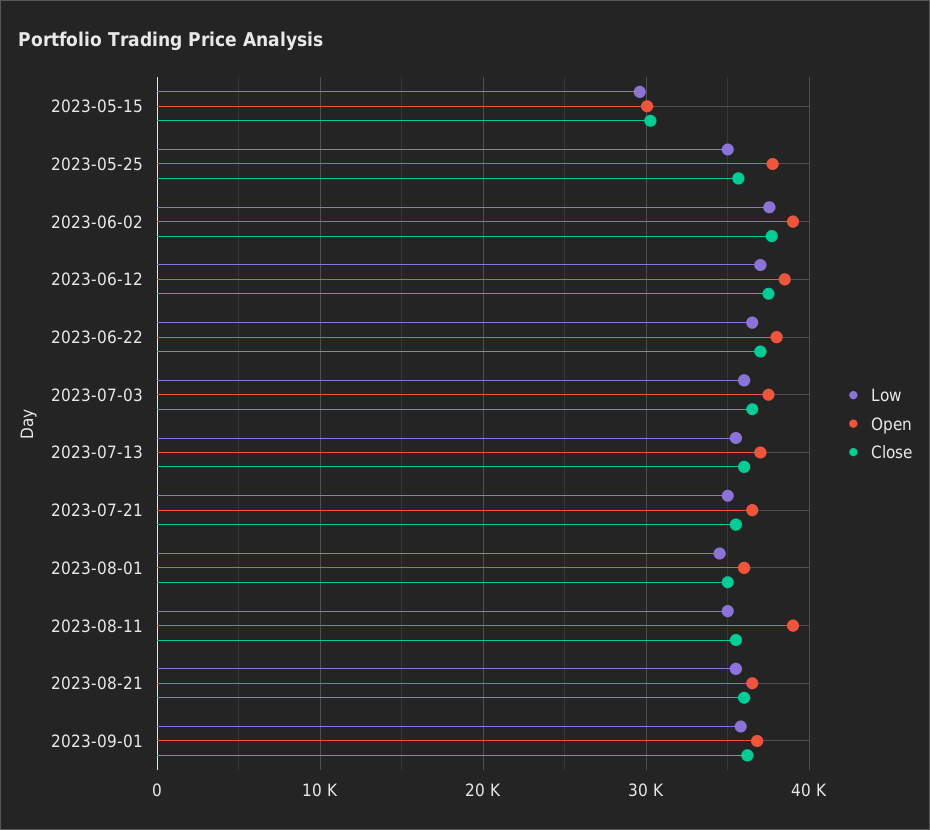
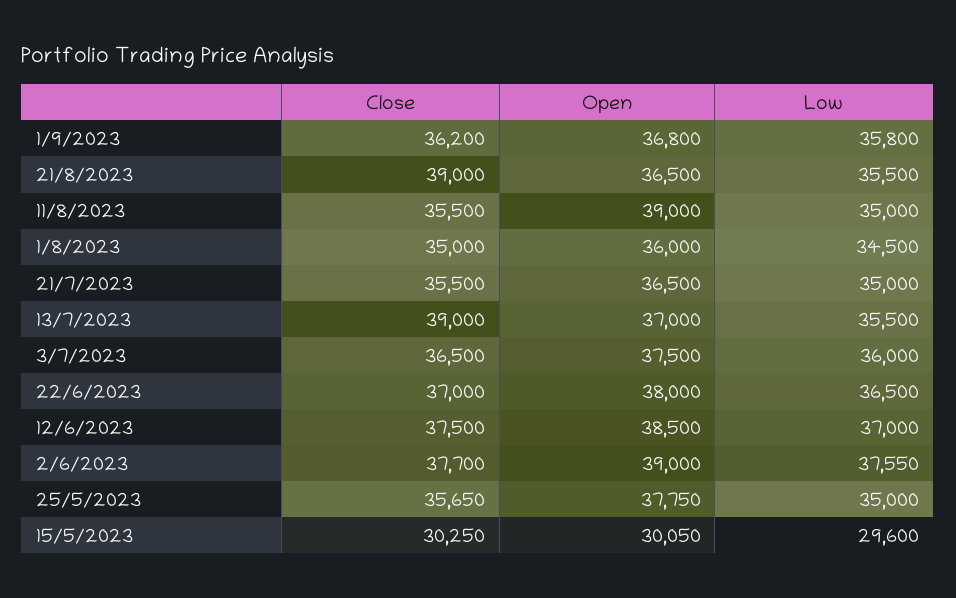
Close, 2023-07-13: 36000 -> 39000
Close, 2023-08-21: 36000 -> 39000

